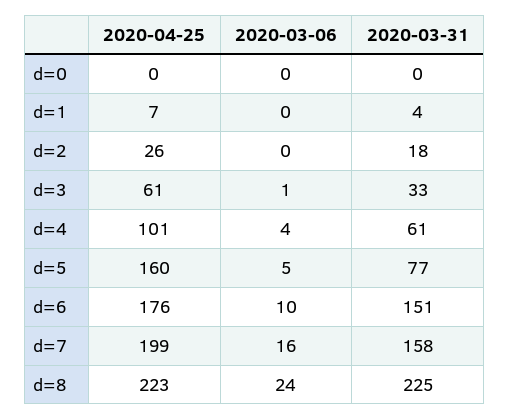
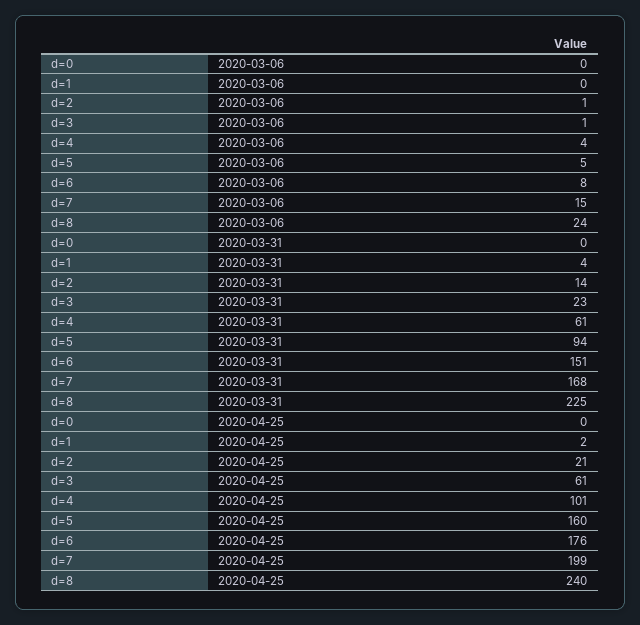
2020-04-25, d=1: 7 -> 2
2020-04-25, d=2: 26 -> 21
2020-03-06, d=2: 0 -> 1
2020-03-31, d=2: 18 -> 14
2020-03-31, d=3: 33 -> 23
2020-03-31, d=5: 77 -> 94
2020-03-06, d=6: 10 -> 8
2020-03-06, d=7: 16 -> 15
2020-03-31, d=7: 158 -> 168
2020-04-25, d=8: 223 -> 240

